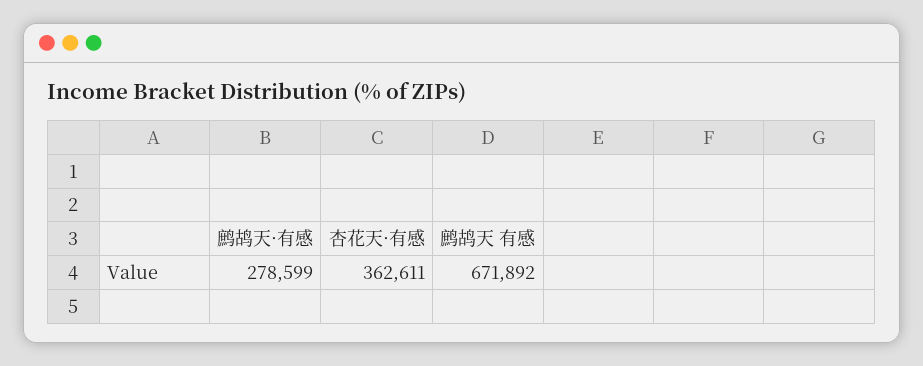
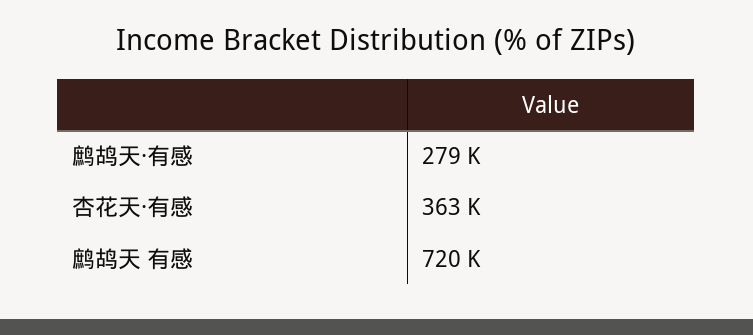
鹧鸪天 有感: 671892 -> 720000

